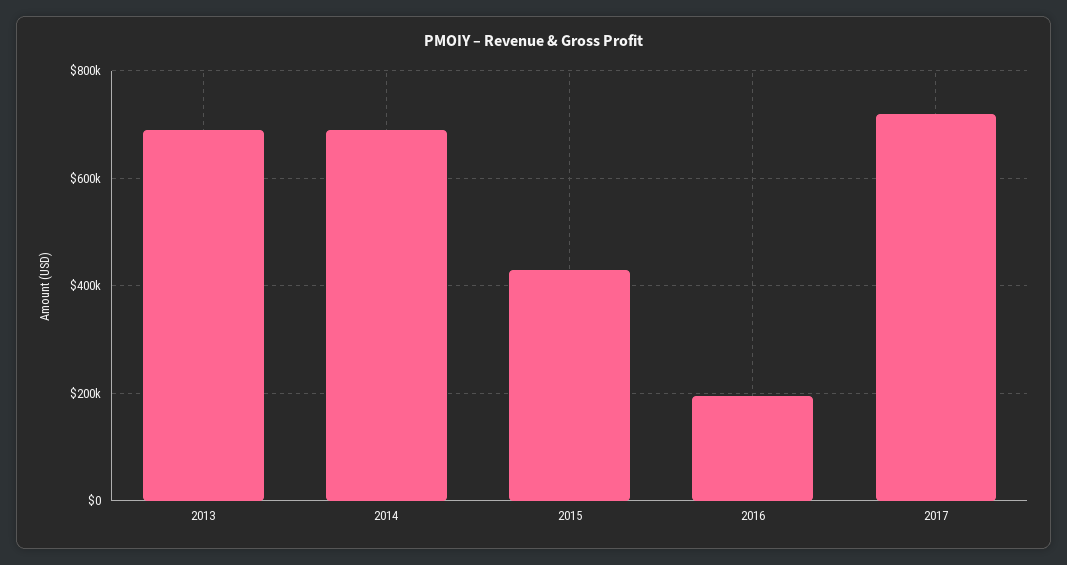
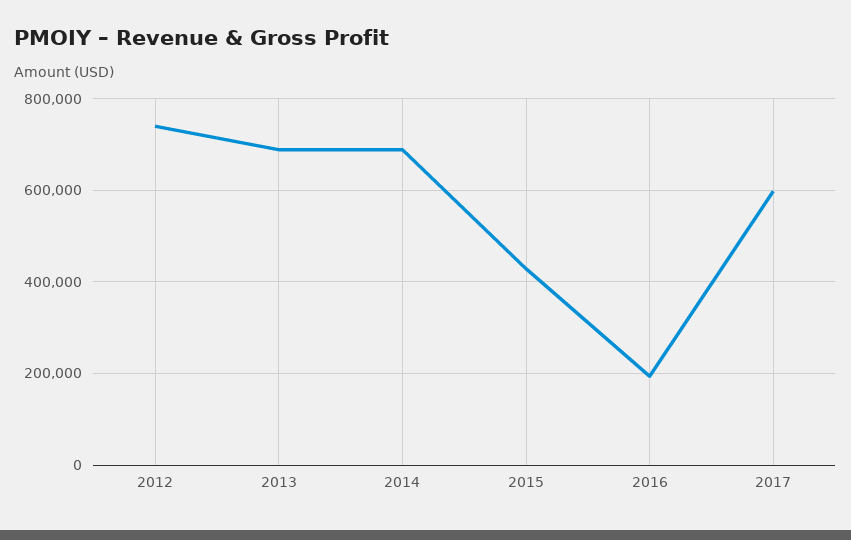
2017: 720000 -> 600000
2012: none -> 740000

